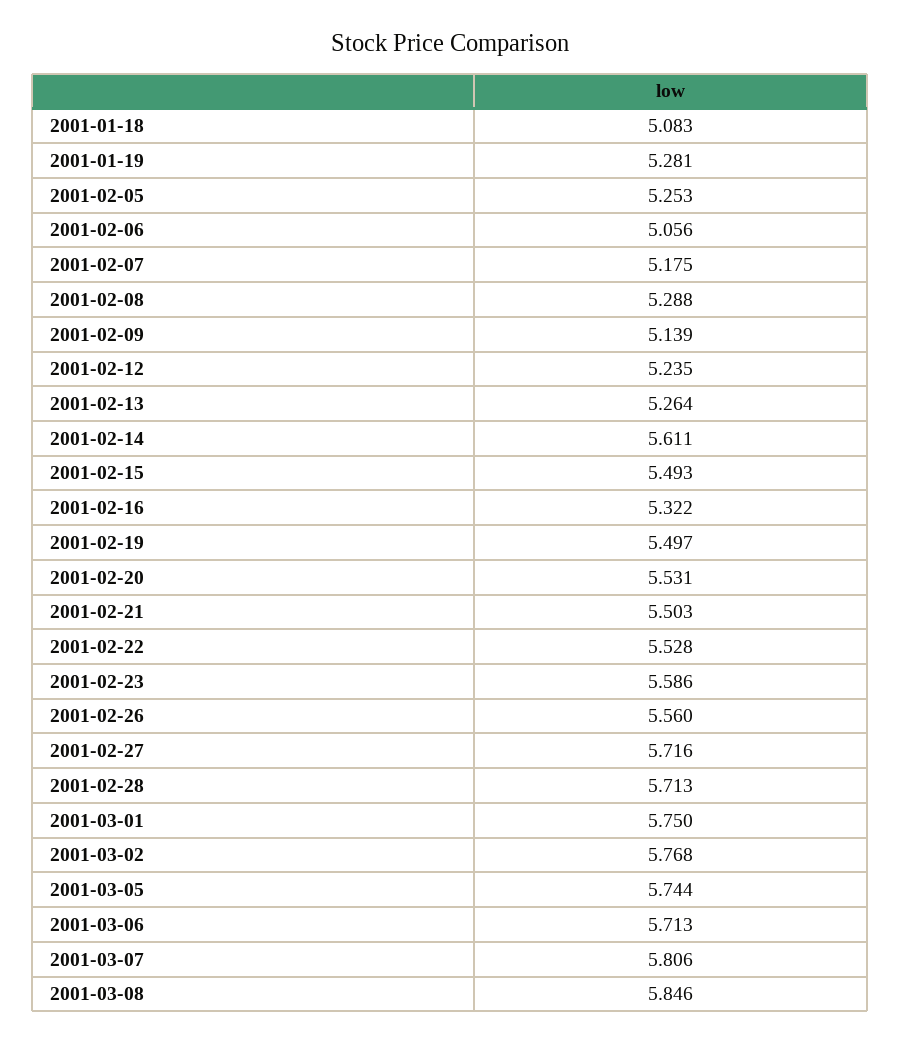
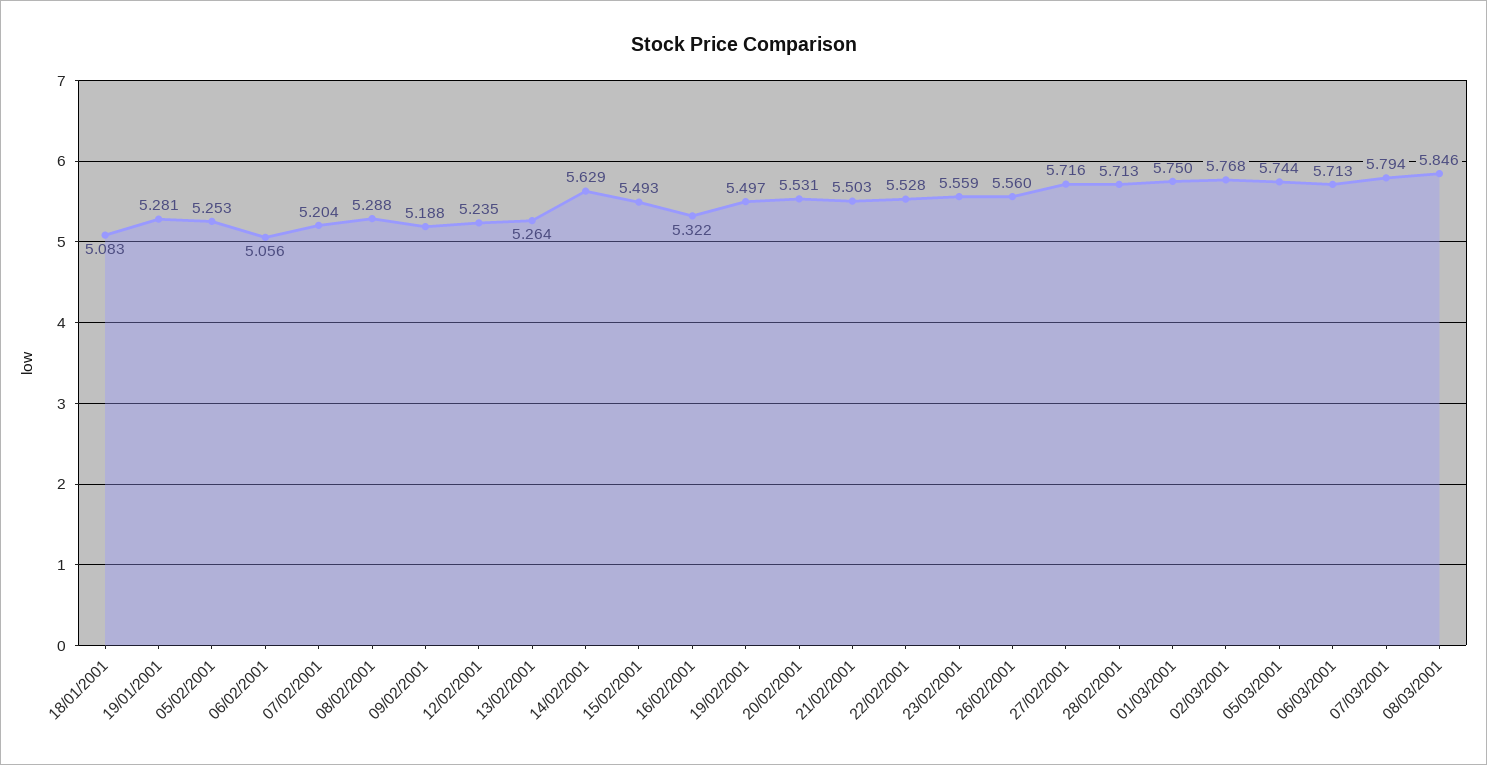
2001-02-07: 5.175 -> 5.204
2001-02-09: 5.139 -> 5.188
2001-02-14: 5.611 -> 5.629
2001-02-23: 5.586 -> 5.559
2001-03-07: 5.806 -> 5.794

